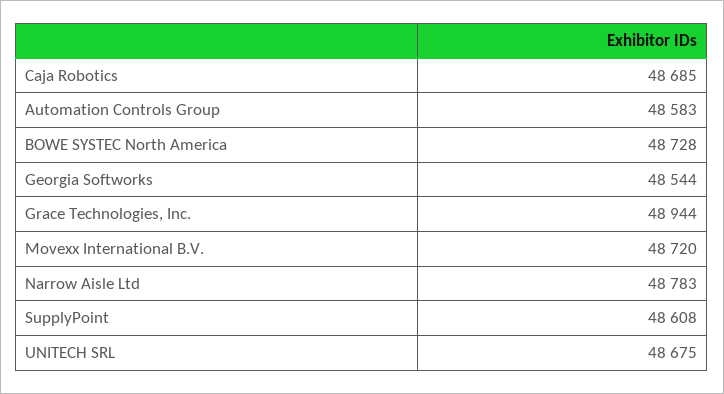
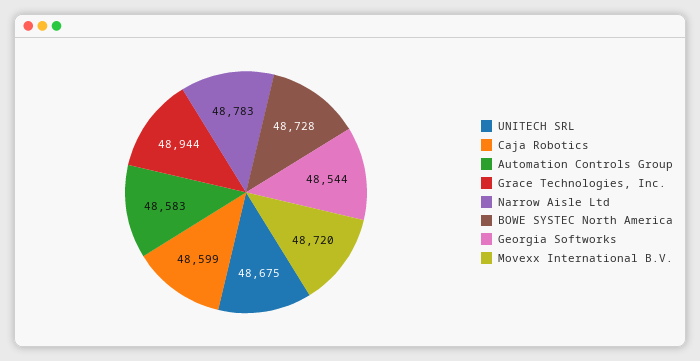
Caja Robotics: 48685 -> 48599
SupplyPoint: 48608 -> none

